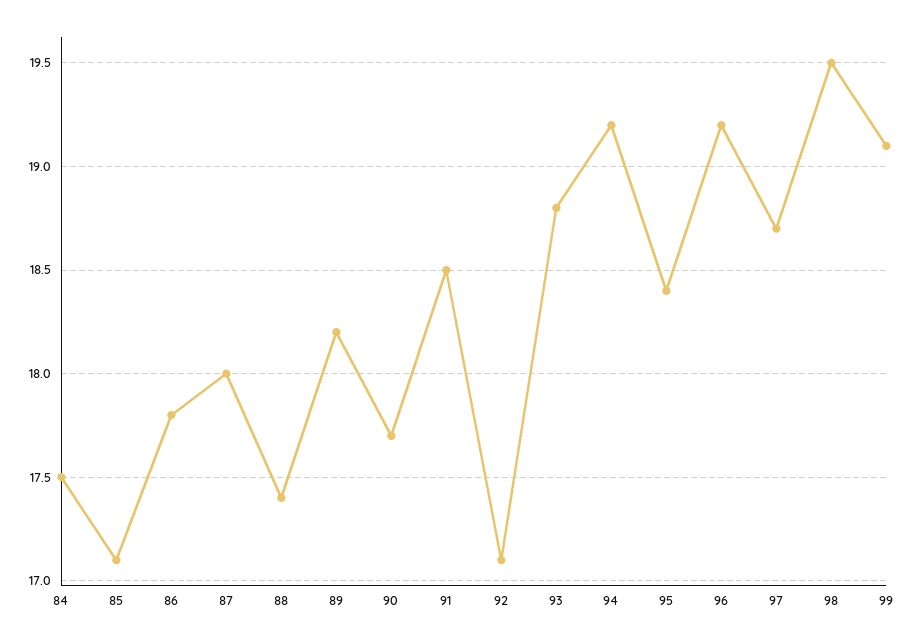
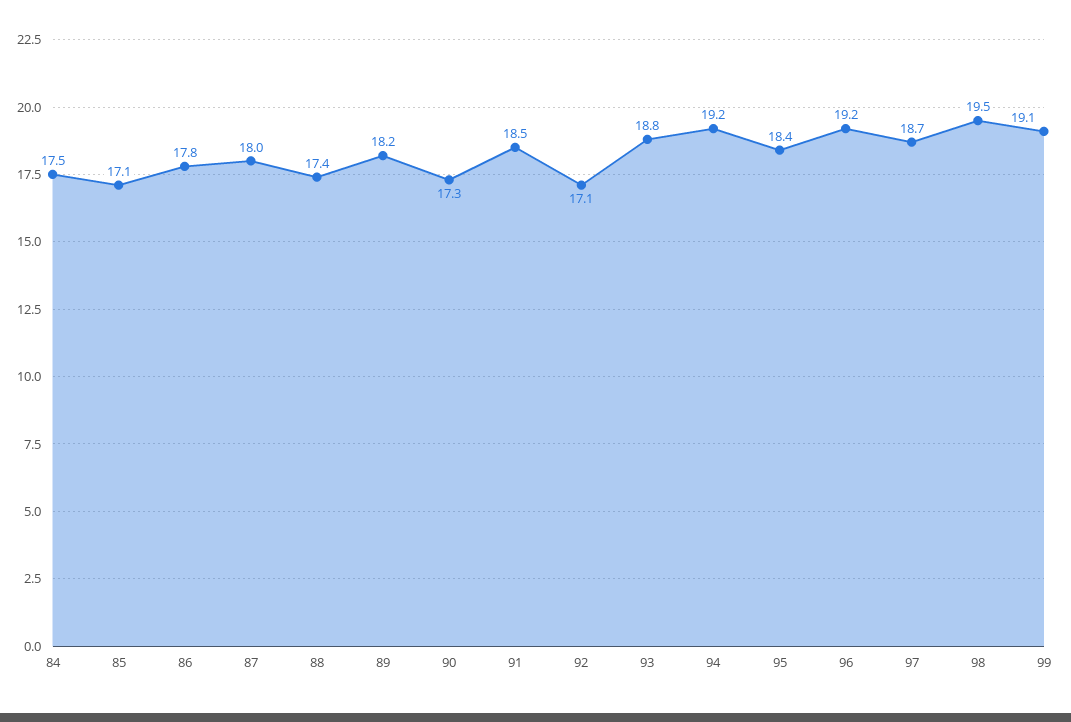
90: 17.7 -> 17.3

